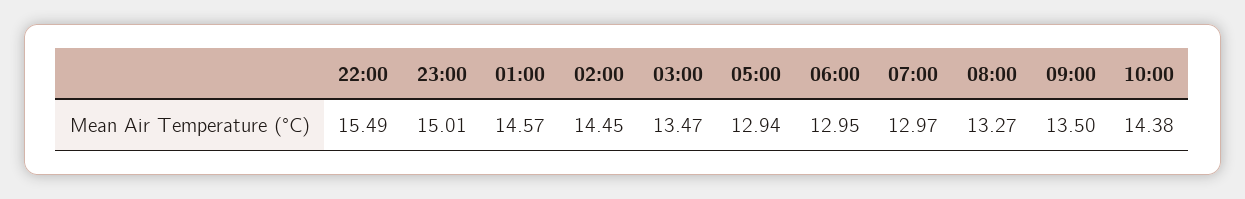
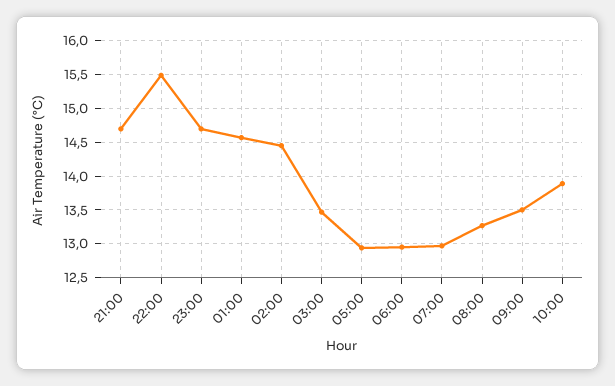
23:00: 15.01 -> 14.7
10:00: 14.38 -> 13.9
21:00: none -> 14.7

